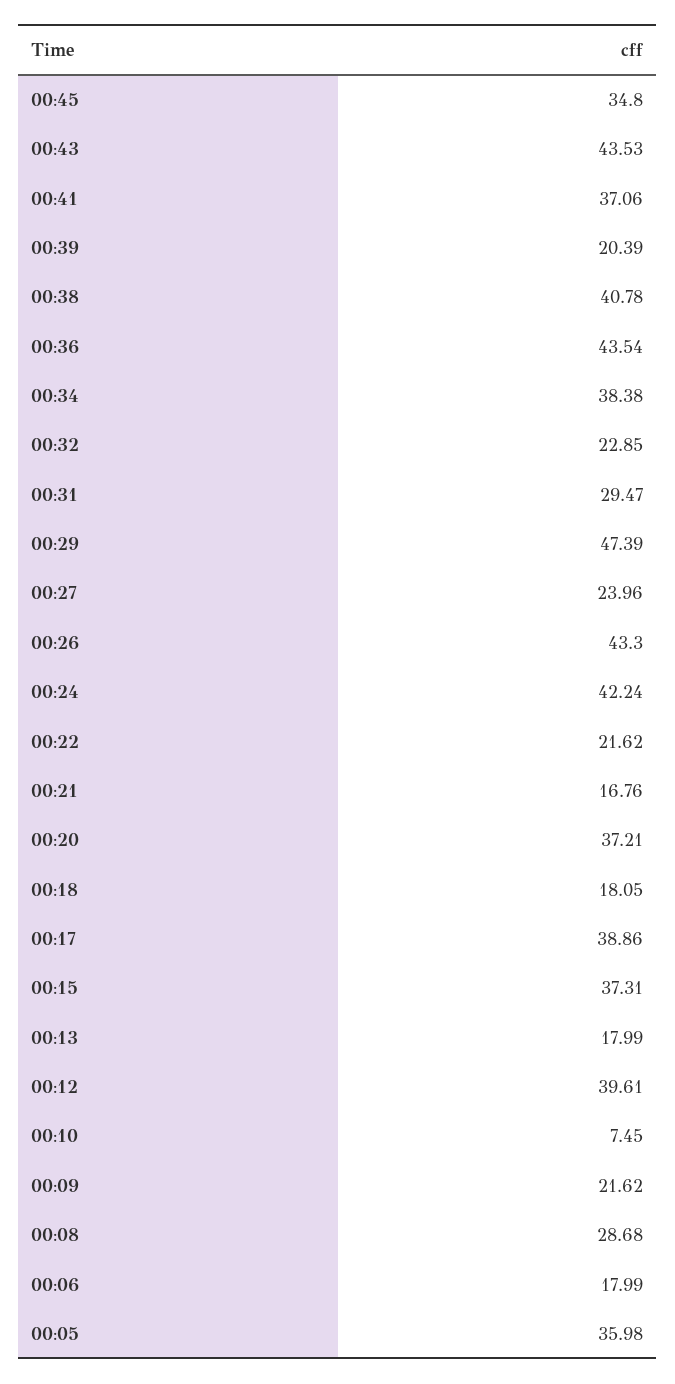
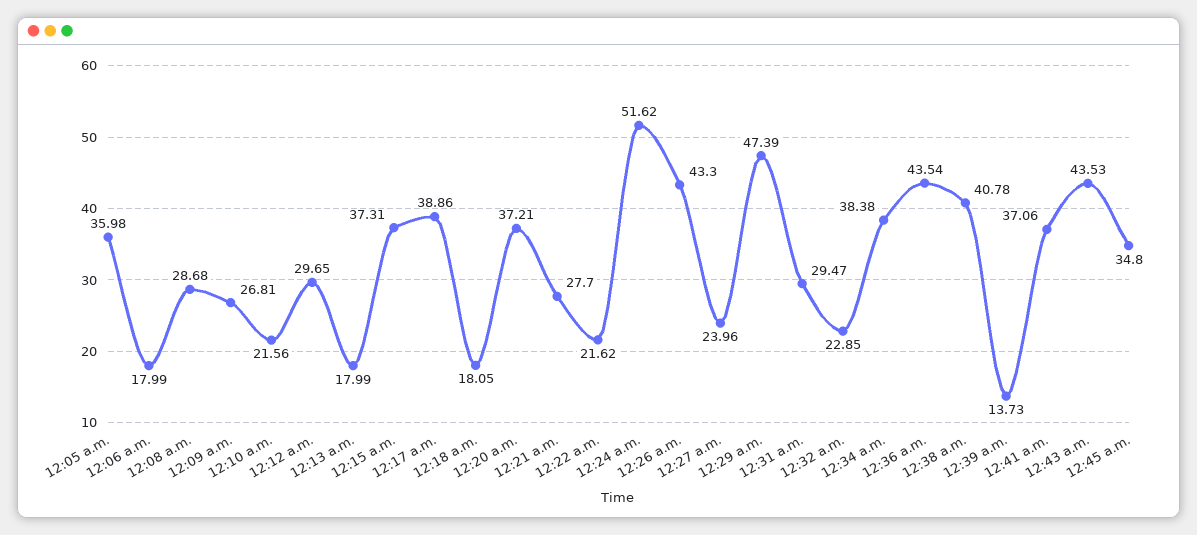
00:39: 20.39 -> 13.73
00:24: 42.24 -> 51.62
00:21: 16.76 -> 27.7
00:12: 39.61 -> 29.65
00:10: 7.45 -> 21.56
00:09: 21.62 -> 26.81

